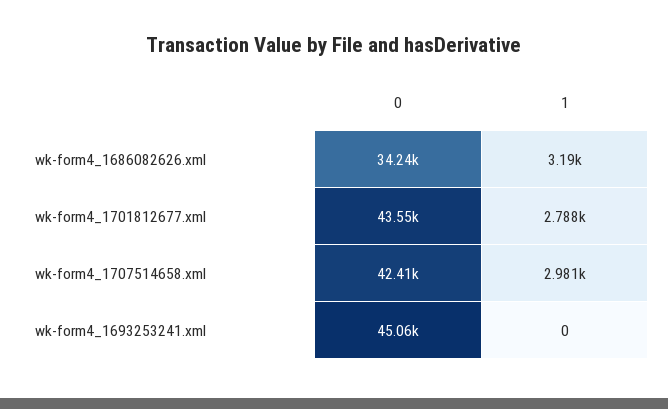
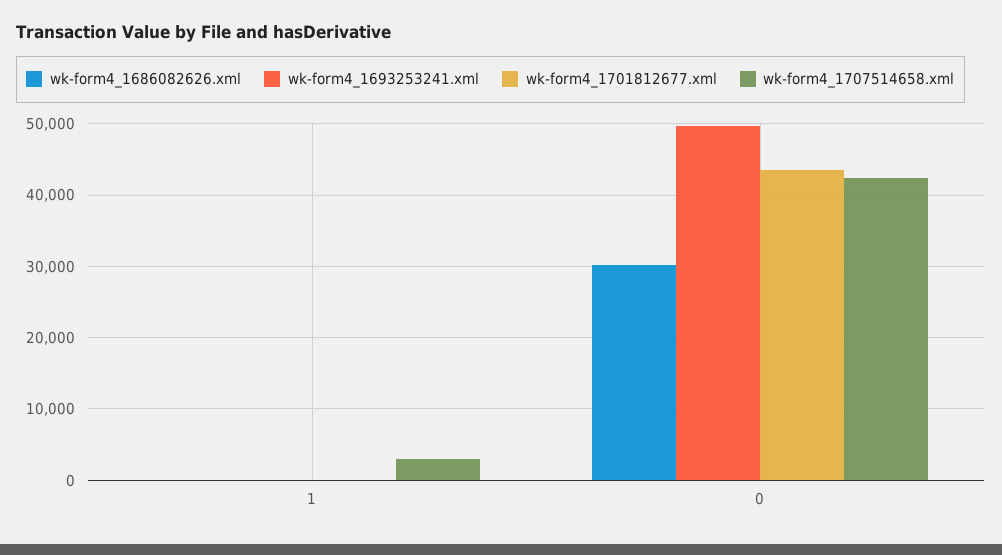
wk-form4_1686082626.xml, 0: 34240 -> 30000
wk-form4_1686082626.xml, 1: 3190 -> 0
wk-form4_1701812677.xml, 1: 2788 -> 0
wk-form4_1693253241.xml, 0: 45060 -> 50000

